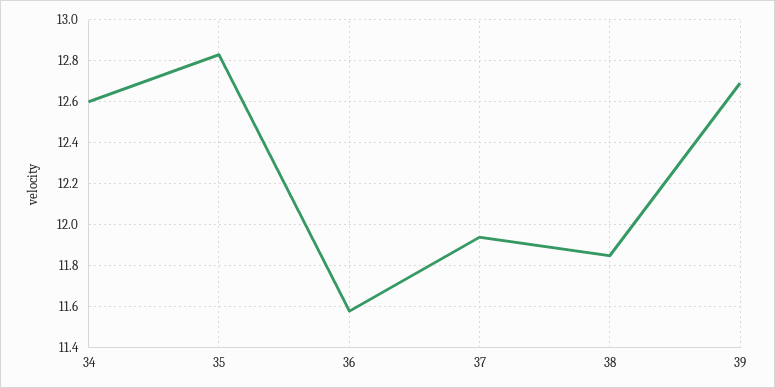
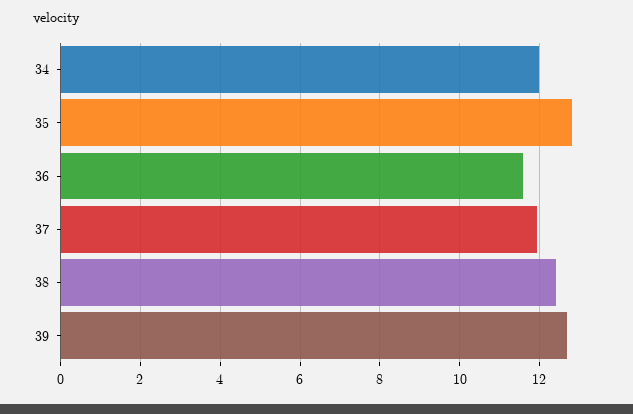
34: 12.6 -> 12
38: 11.85 -> 12.4

